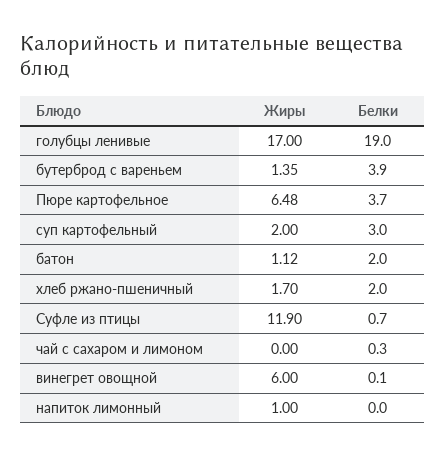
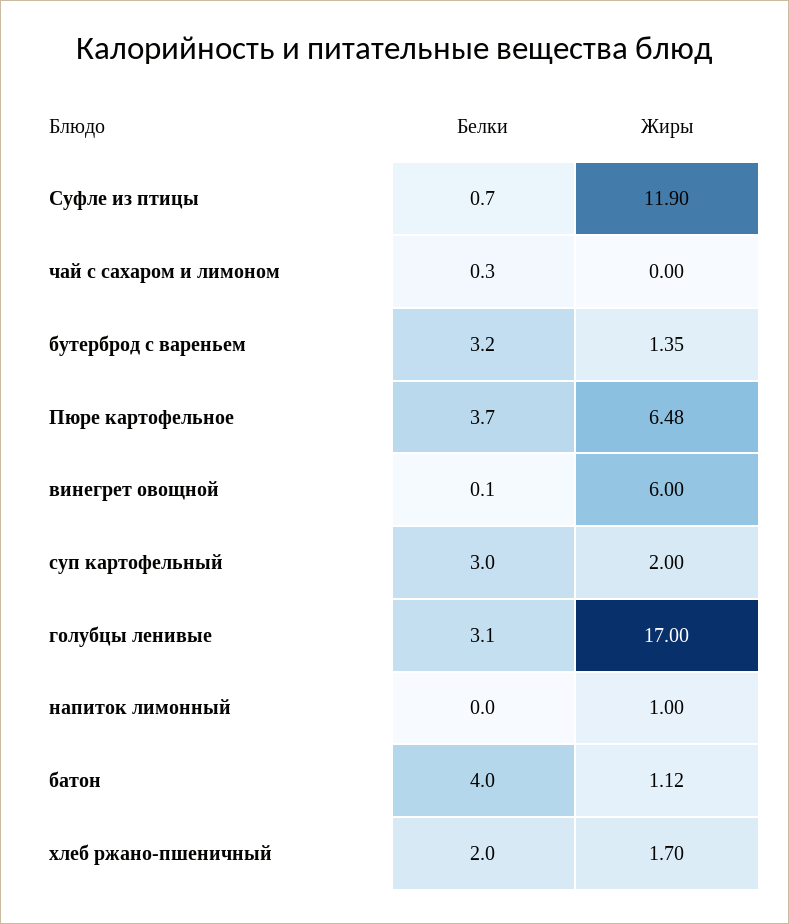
Белки, голубцы ленивые: 19 -> 3.1
Белки, бутерброд с вареньем: 3.9 -> 3.2
Белки, батон: 2 -> 4

